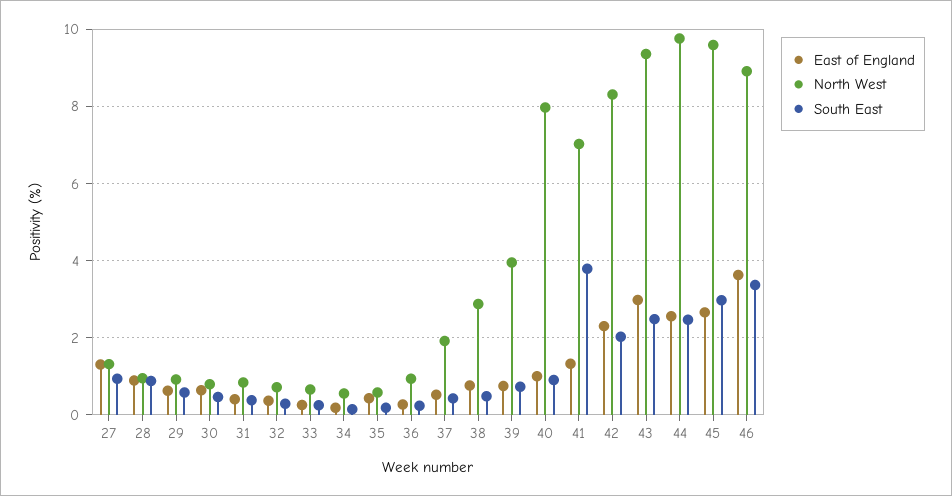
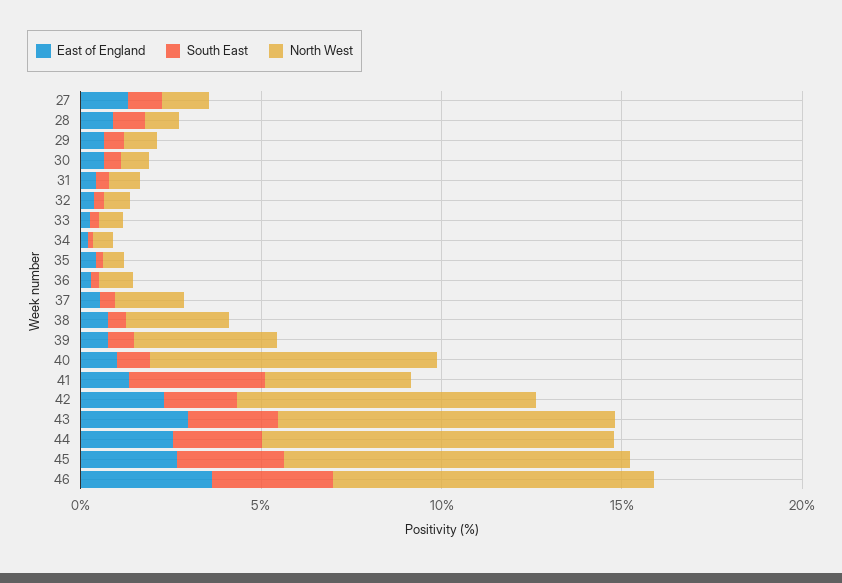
North West, 41: 7 -> 4

